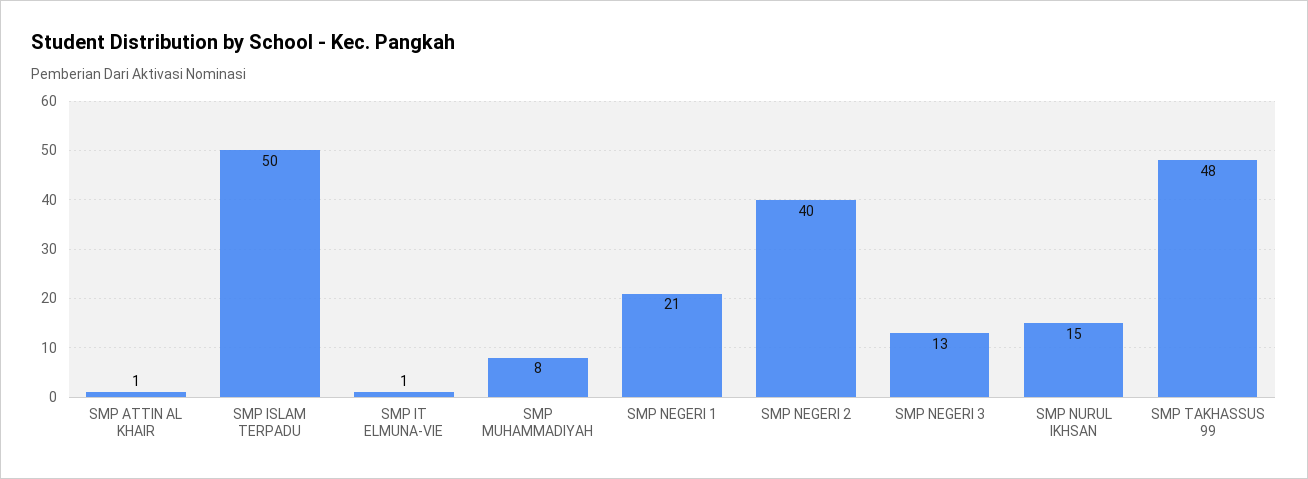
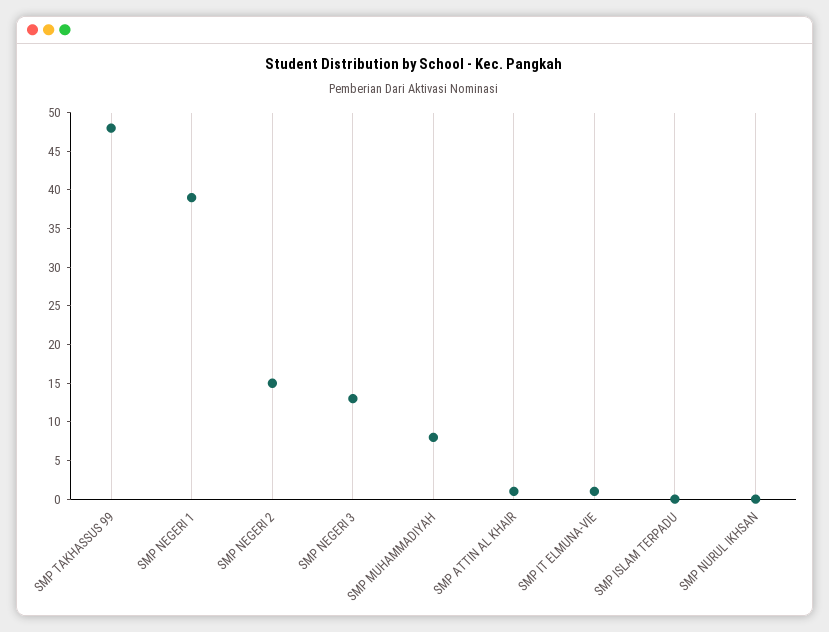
SMP ISLAM TERPADU: 50 -> 0
SMP NEGERI 1: 21 -> 40
SMP NEGERI 2: 40 -> 15
SMP NURUL IKHSAN: 15 -> 0

